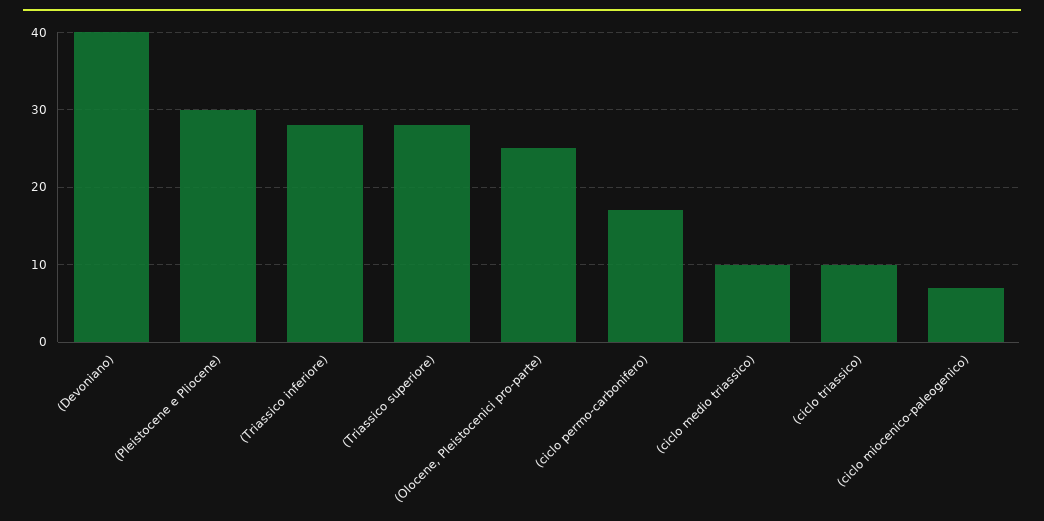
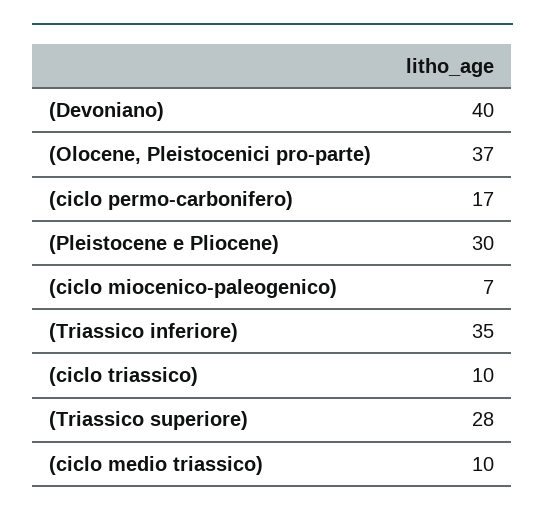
(Triassico inferiore): 28 -> 35
(Olocene, Pleistocenici pro-parte): 25 -> 37

